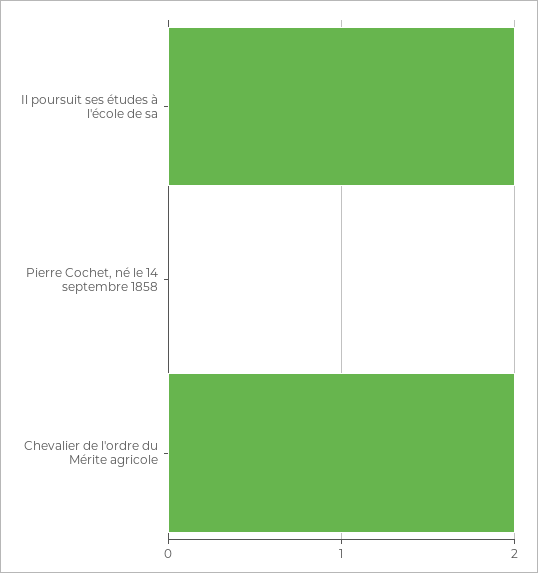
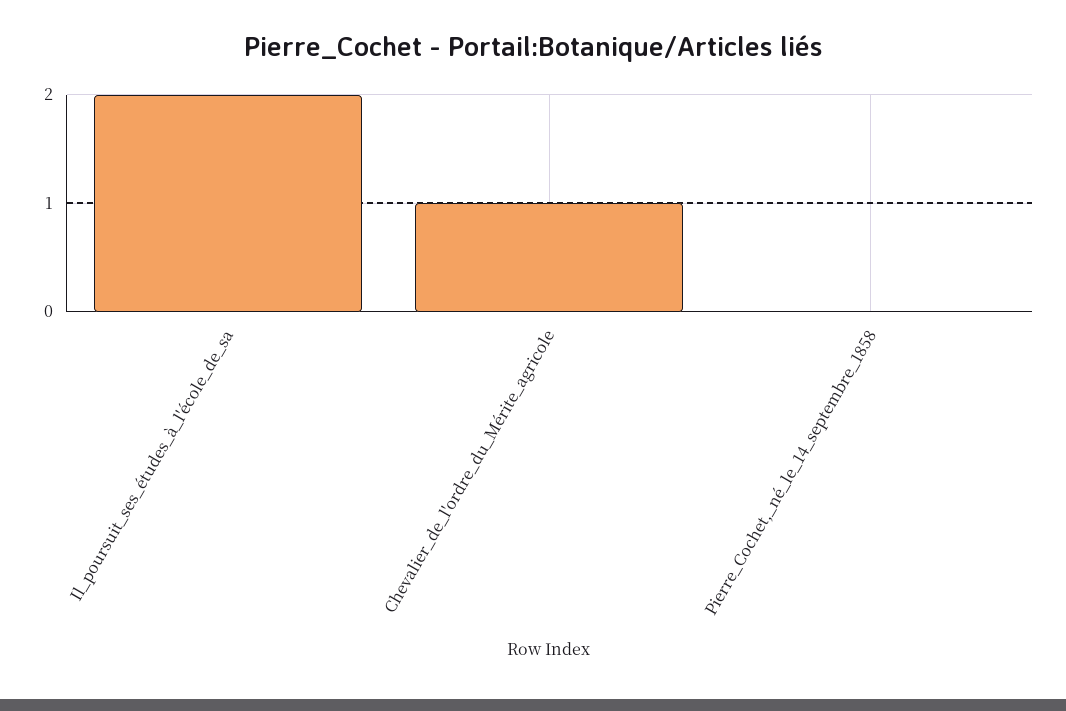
Chevalier de l'ordre du Mérite agricole: 2 -> 1

